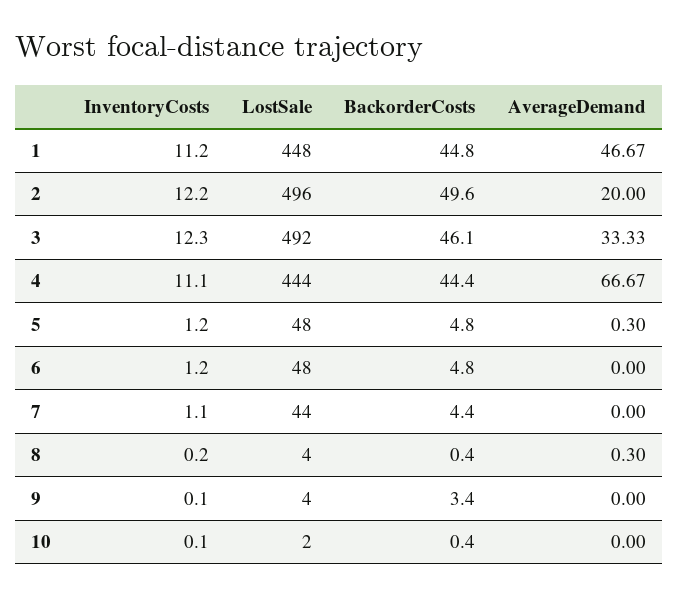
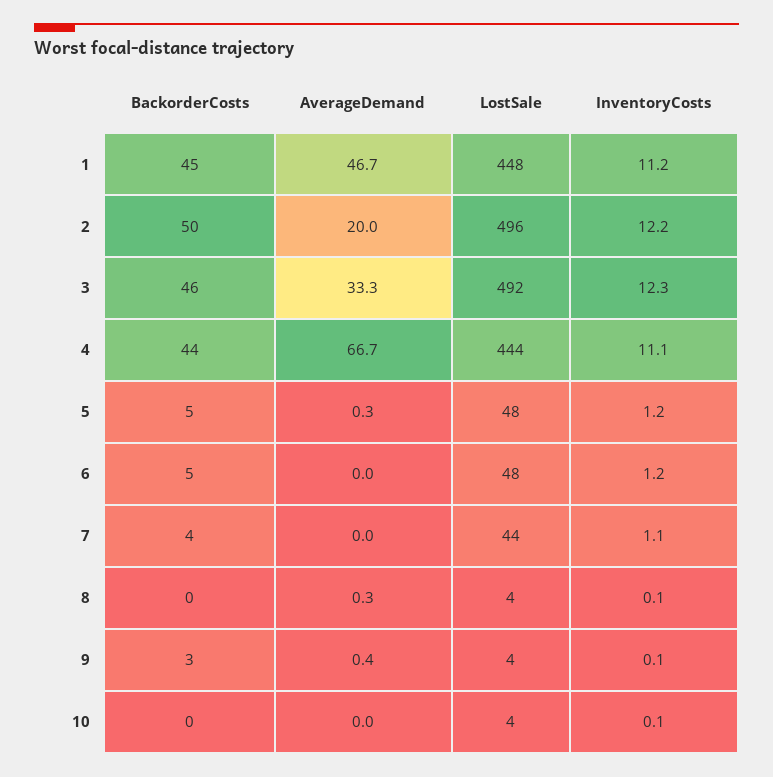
InventoryCosts, 8: 0.2 -> 0.1
AverageDemand, 9: 0 -> 0.4
LostSale, 10: 2 -> 4

